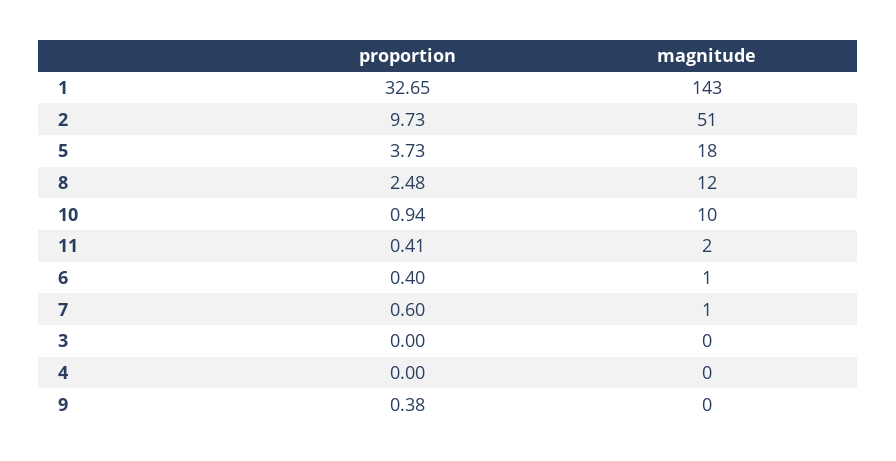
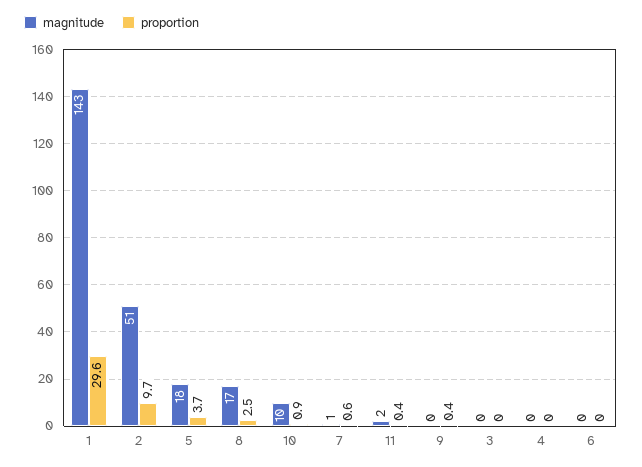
proportion, 1: 32.65 -> 29.6
magnitude, 8: 12 -> 17
proportion, 6: 0.4 -> 0
magnitude, 6: 1 -> 0

